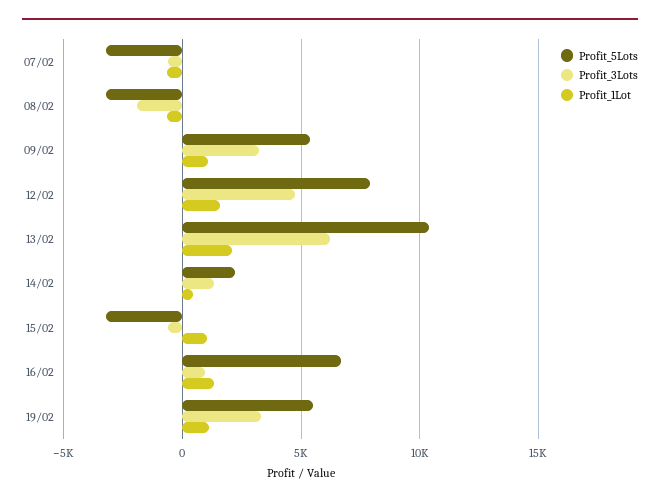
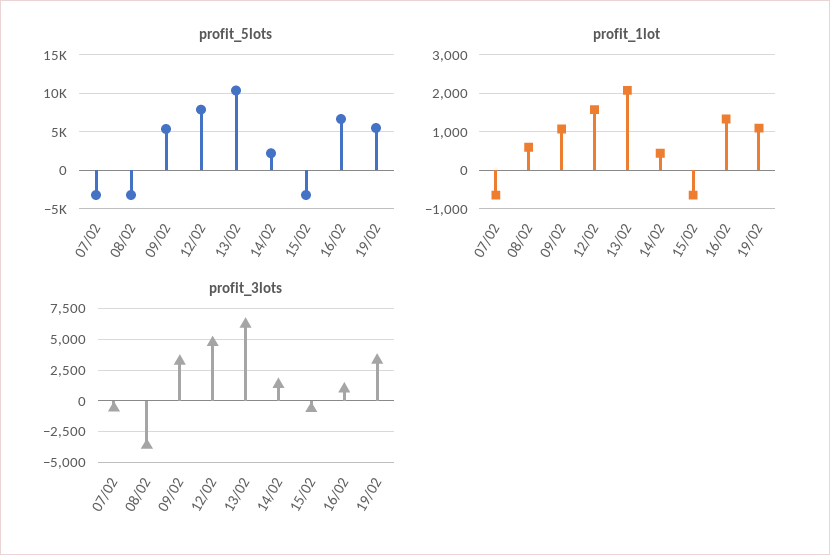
Profit_3Lots, 08/02: -2000 -> -3500
Profit_1Lot, 08/02: -500 -> 600
Profit_1Lot, 15/02: 1000 -> -600

